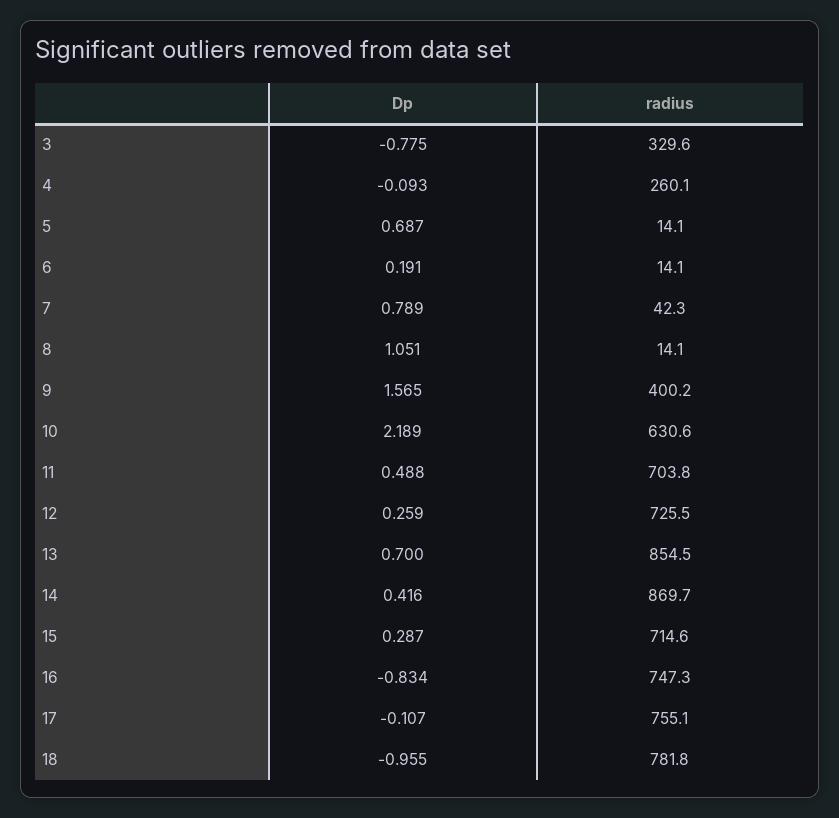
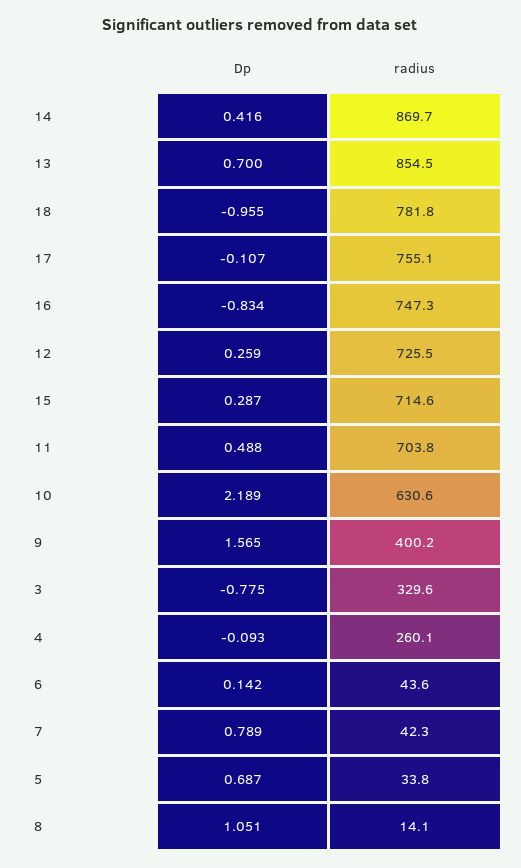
radius, 5: 14.1 -> 33.8
Dp, 6: 0.191 -> 0.142
radius, 6: 14.1 -> 43.6

